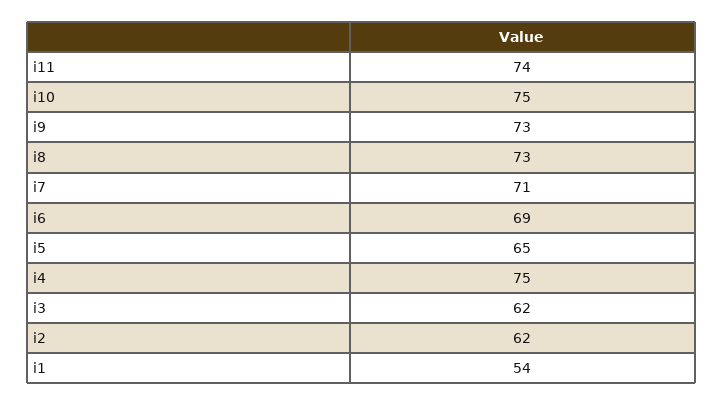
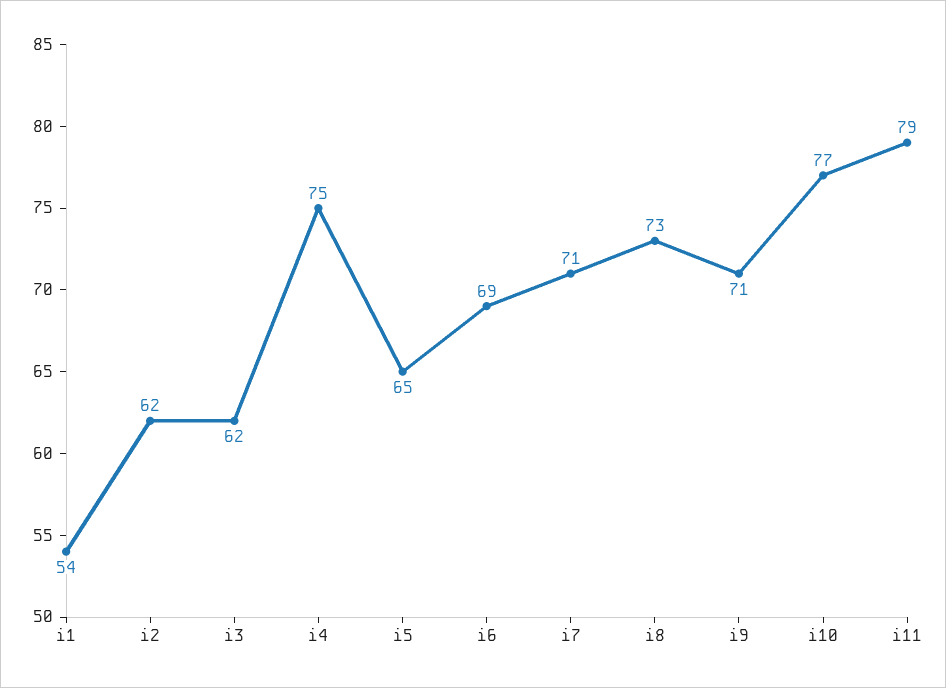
i11: 74 -> 79
i10: 75 -> 77
i9: 73 -> 71

